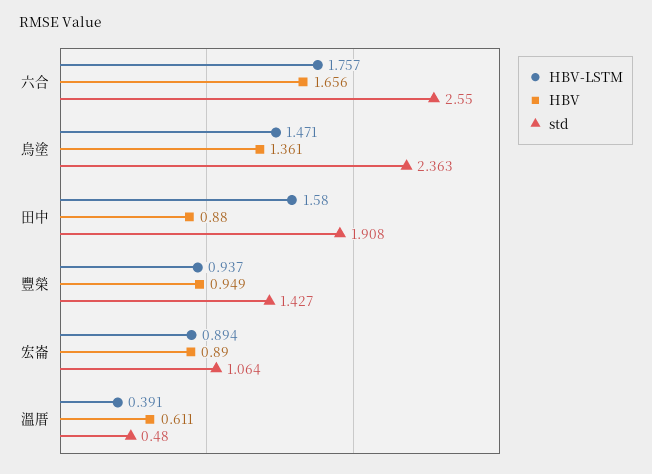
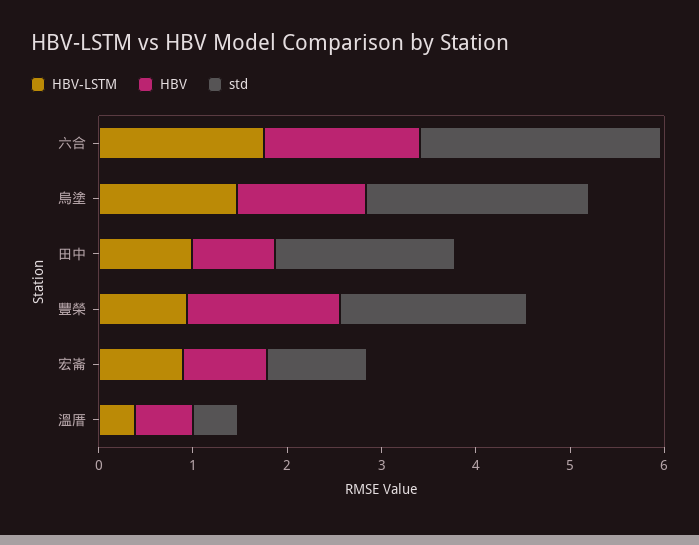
HBV-LSTM, 田中: 1.58 -> 1
HBV, 豐榮: 0.949 -> 1.6
std, 豐榮: 1.427 -> 2

